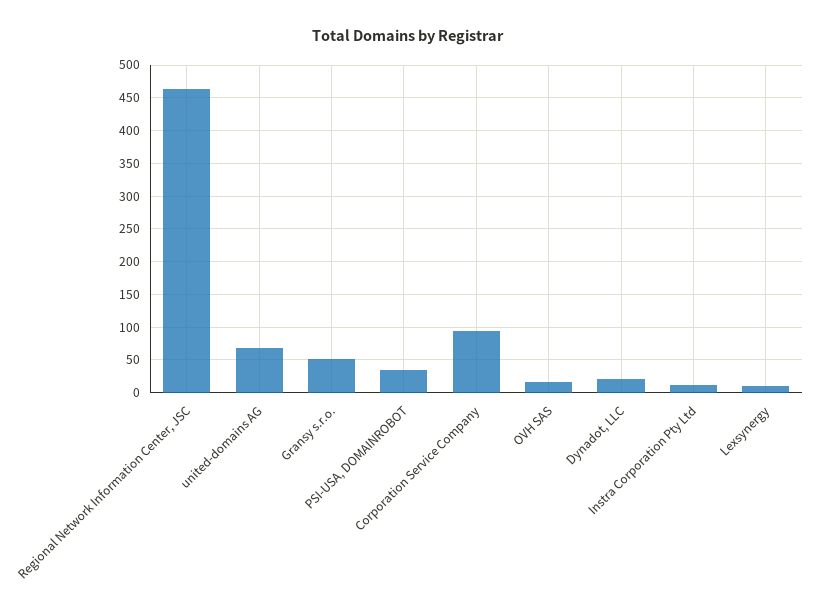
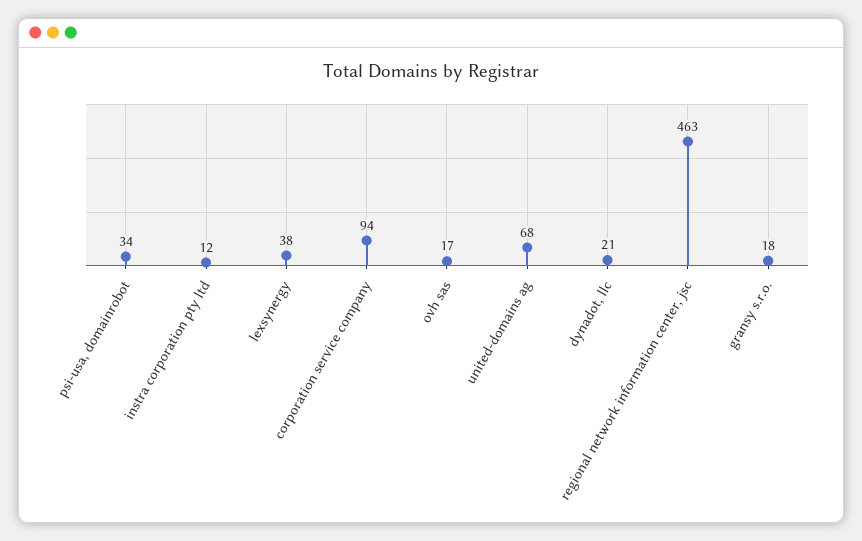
Gransy s.r.o.: 50 -> 18
Lexsynergy: 10 -> 38

